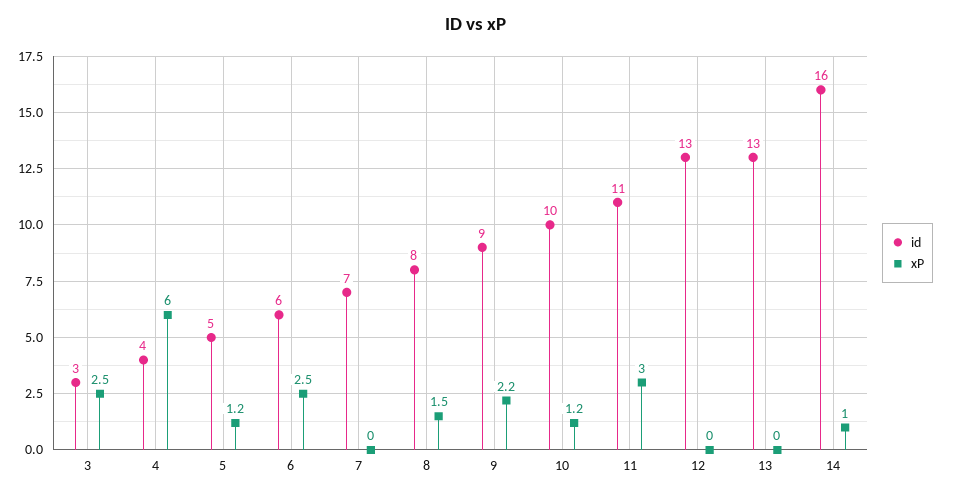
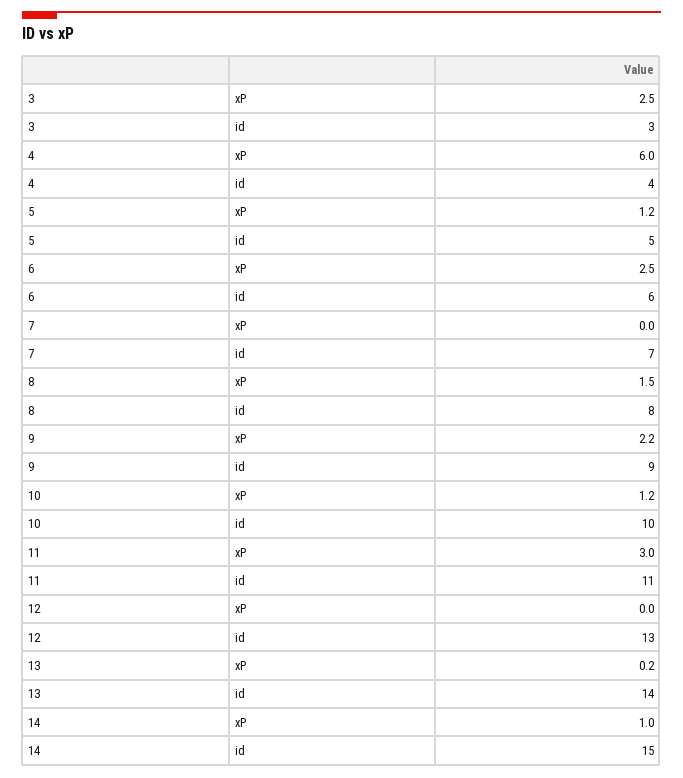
id, 13: 13 -> 14
xP, 13: 0 -> 0.2
id, 14: 16 -> 15

